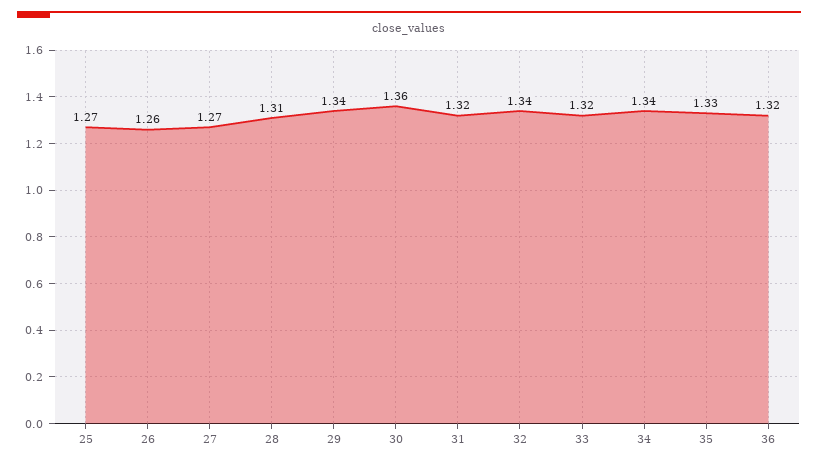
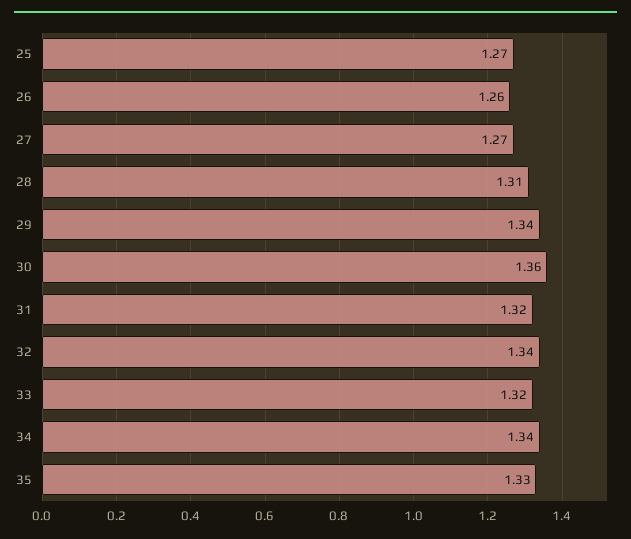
36: 1.32 -> none

